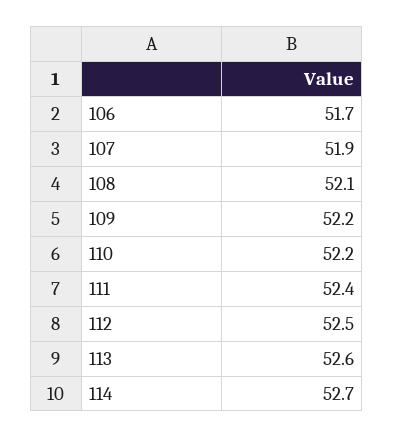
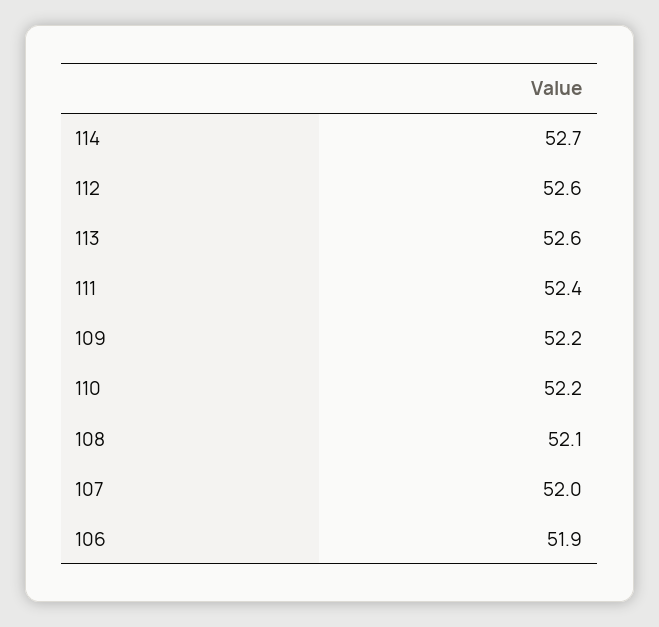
106: 51.7 -> 51.9
107: 51.9 -> 52
112: 52.5 -> 52.6

